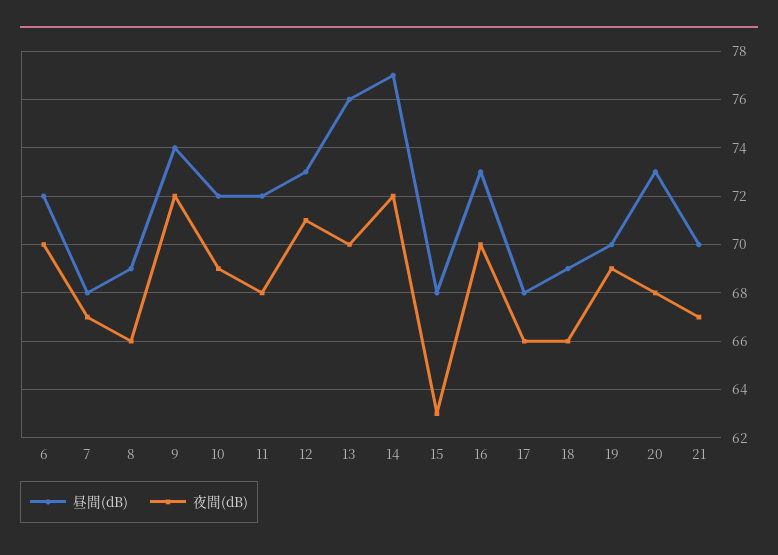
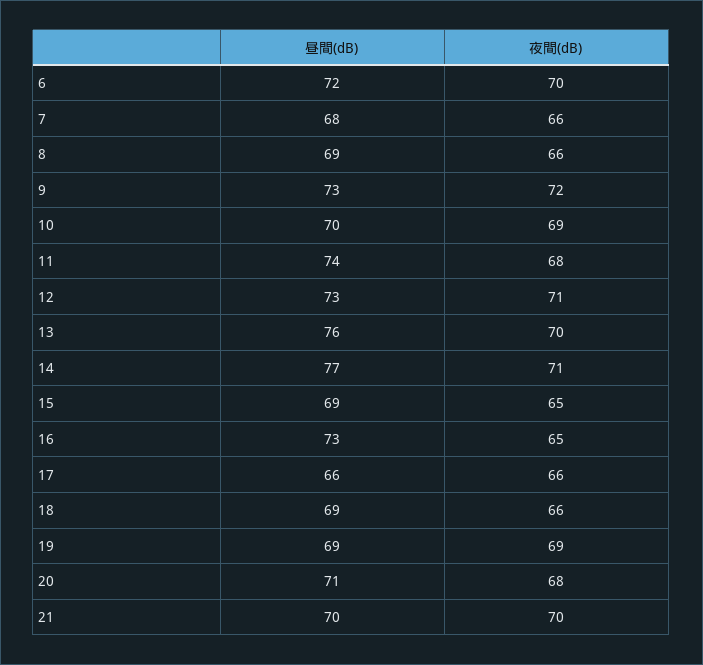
夜間(dB), 7: 67 -> 66
昼間(dB), 9: 74 -> 73
昼間(dB), 10: 72 -> 70
昼間(dB), 11: 72 -> 74
夜間(dB), 14: 72 -> 71
昼間(dB), 15: 68 -> 69
夜間(dB), 15: 63 -> 65
夜間(dB), 16: 70 -> 65
昼間(dB), 17: 68 -> 66
昼間(dB), 19: 70 -> 69
昼間(dB), 20: 73 -> 71
夜間(dB), 21: 67 -> 70

